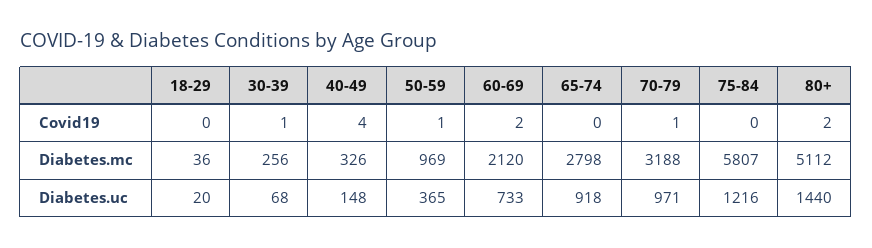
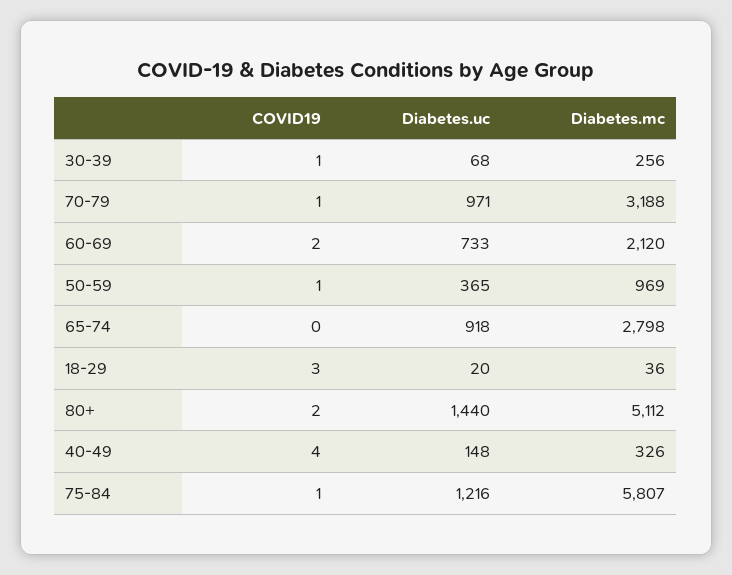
18-29, Covid19: 0 -> 3
75-84, Covid19: 0 -> 1

